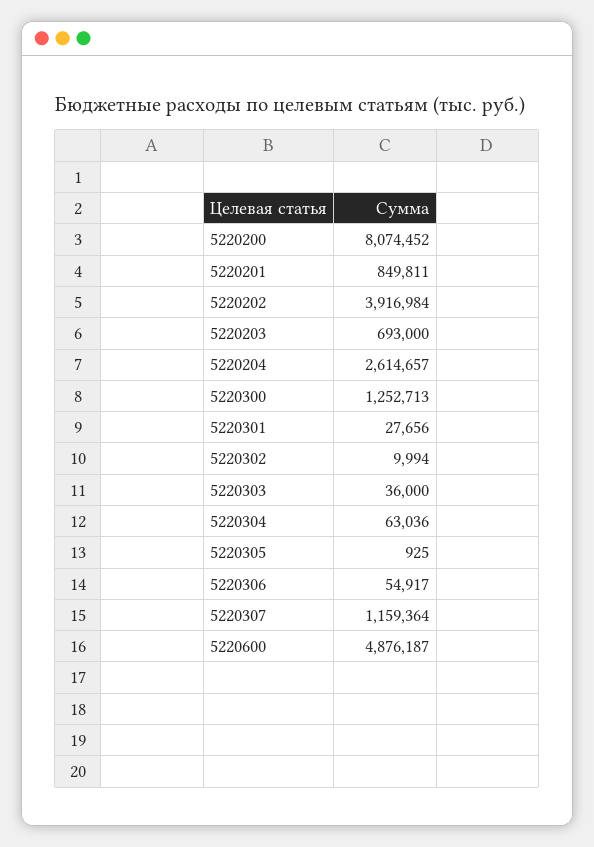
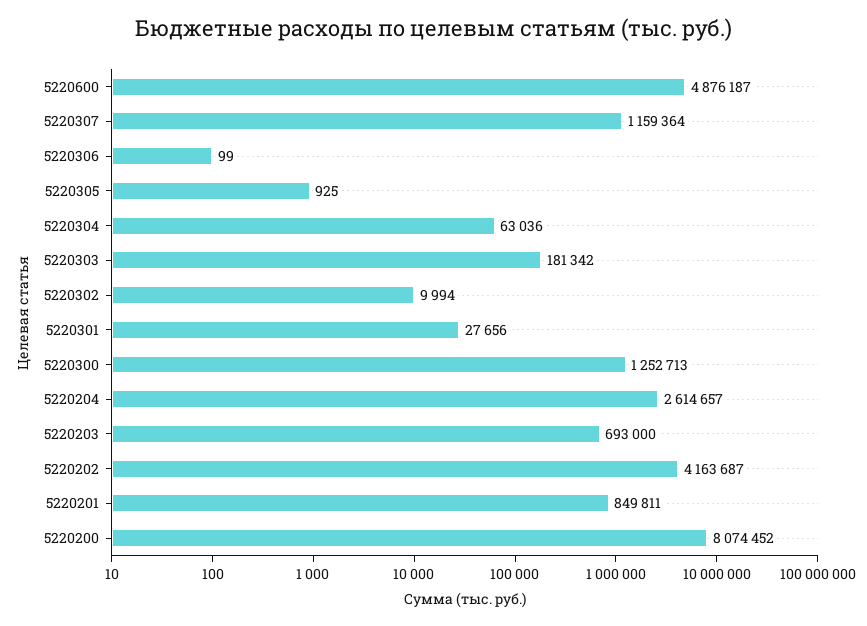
5220202: 3916984 -> 4163687
5220303: 36000 -> 181342
5220306: 54917 -> 99

